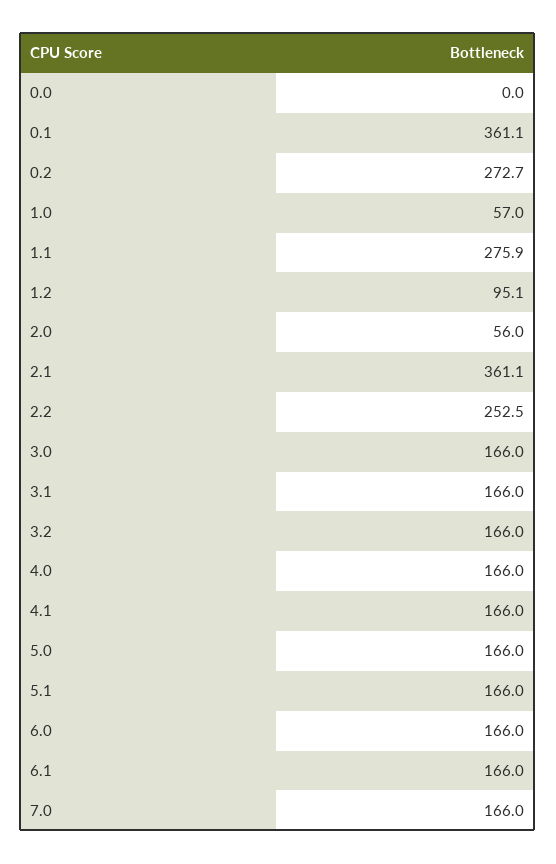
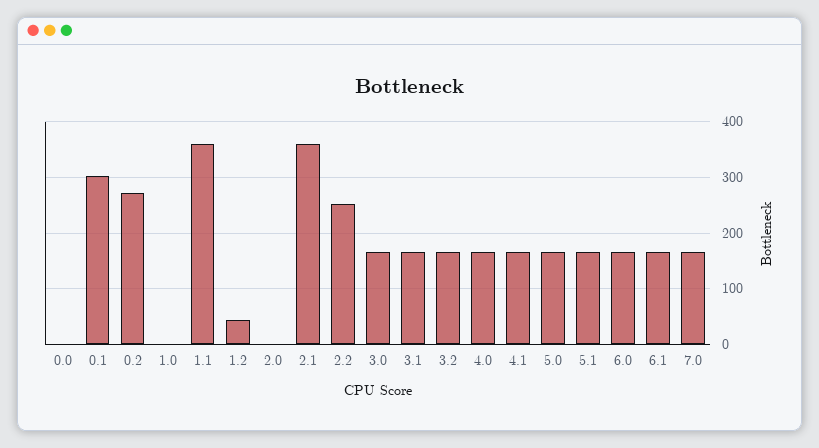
0.1: 361.1 -> 300
1.0: 57 -> 0
1.1: 275.9 -> 360
1.2: 95.1 -> 40
2.0: 56 -> 0

